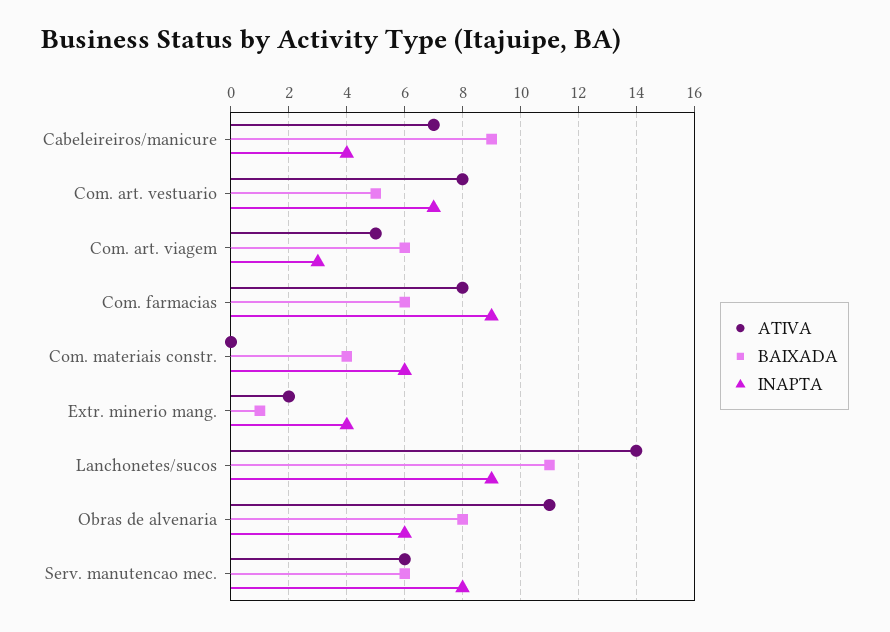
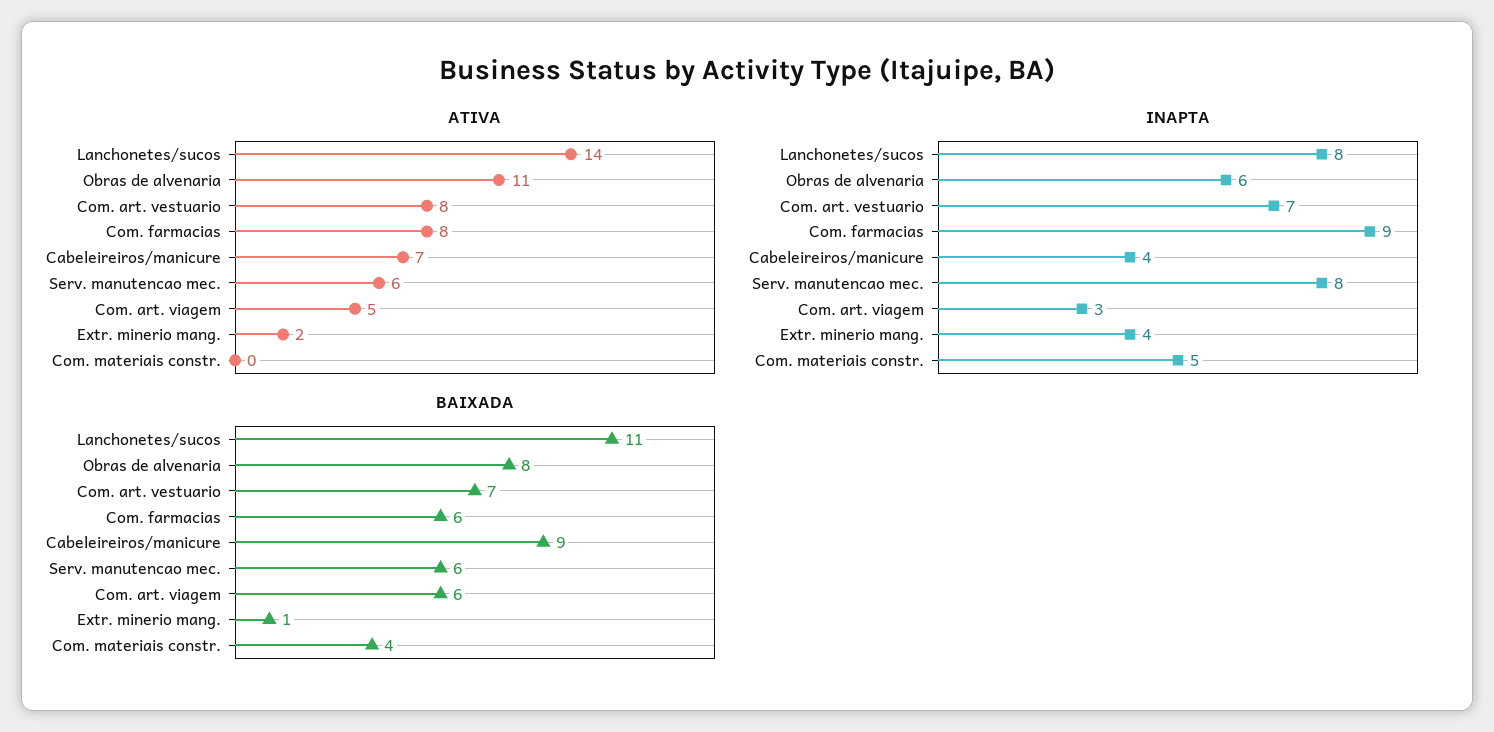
BAIXADA, Com. art. vestuario: 5 -> 7
INAPTA, Com. materiais constr.: 6 -> 5
INAPTA, Lanchonetes/sucos: 9 -> 8

